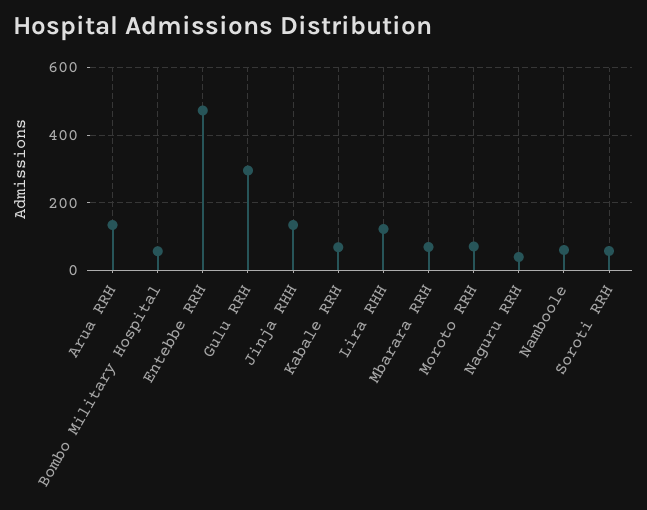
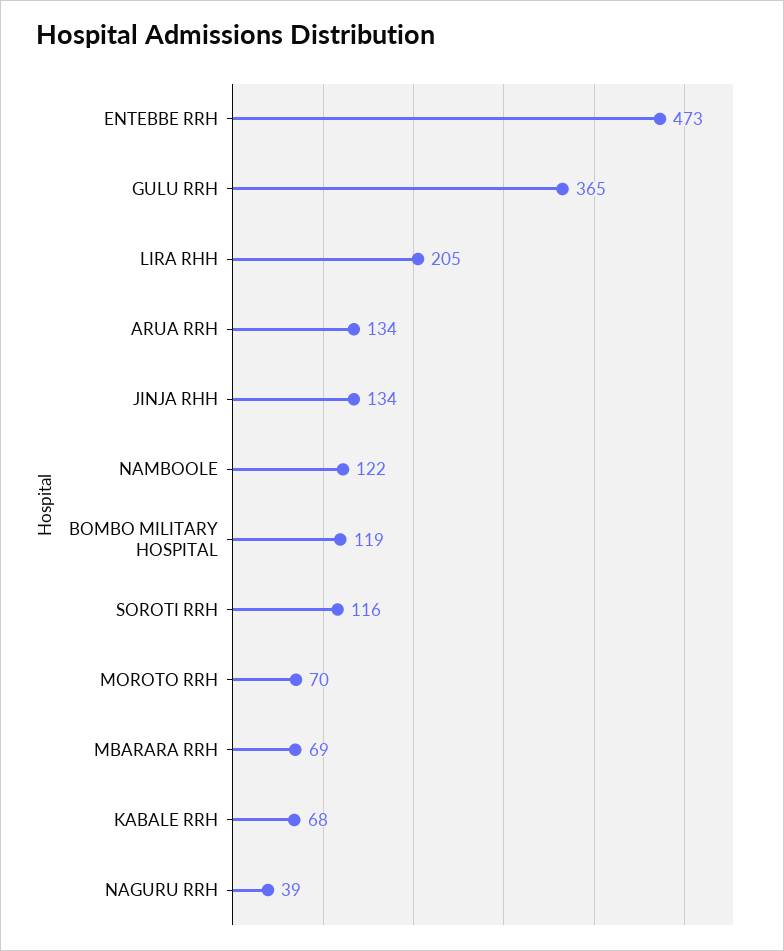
Bombo Military Hospital: 60 -> 119
Gulu RRH: 300 -> 365
Lira RHH: 120 -> 205
Namboole: 60 -> 122
Soroti RRH: 60 -> 116

